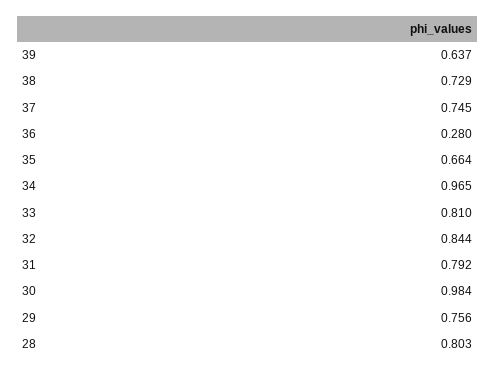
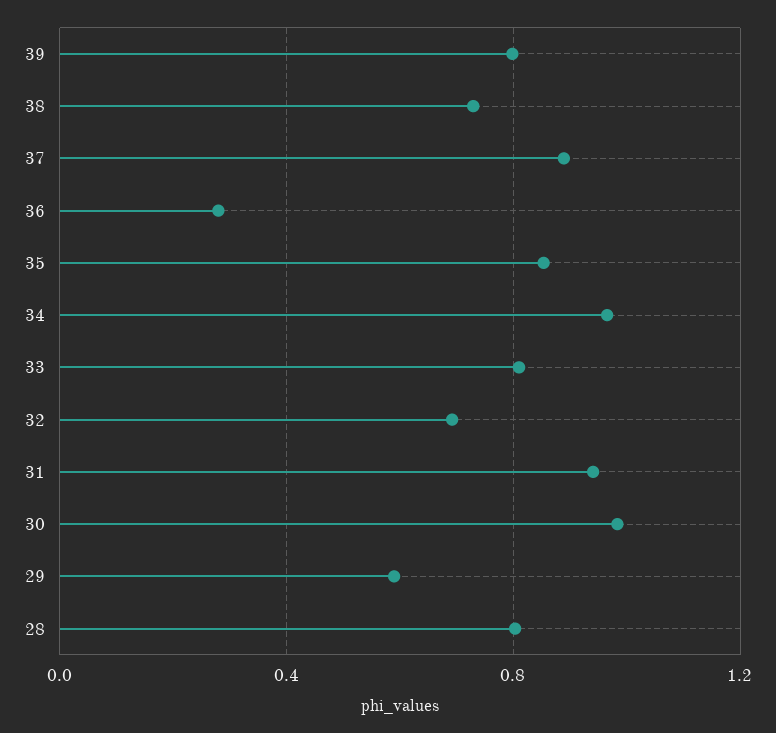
39: 0.637 -> 0.8
37: 0.745 -> 0.9
35: 0.664 -> 0.85
32: 0.844 -> 0.7
31: 0.792 -> 0.95
29: 0.756 -> 0.6

